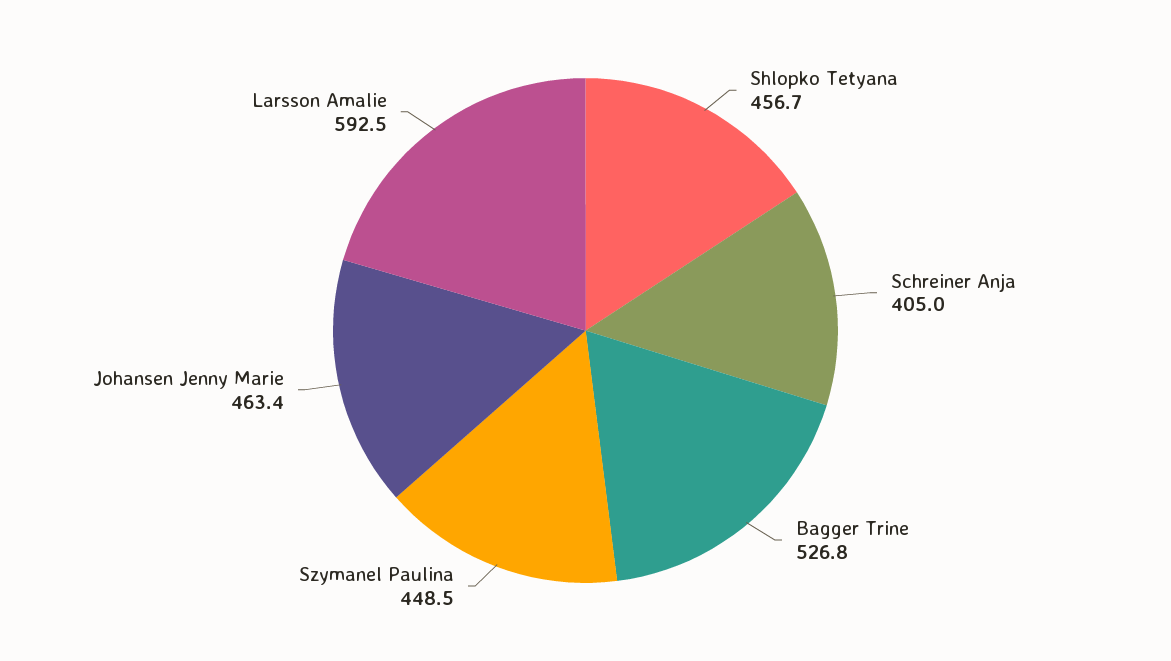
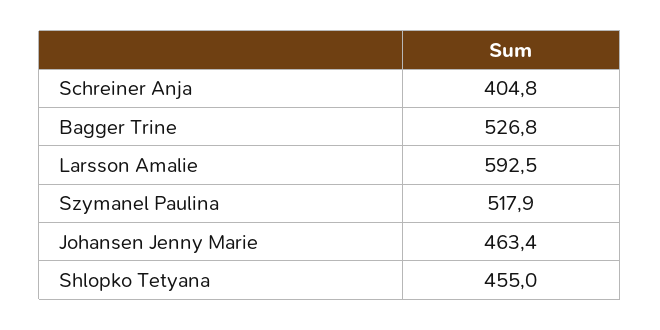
Shlopko Tetyana: 456.7 -> 455
Schreiner Anja: 405 -> 404.8
Szymanel Paulina: 448.5 -> 517.9

